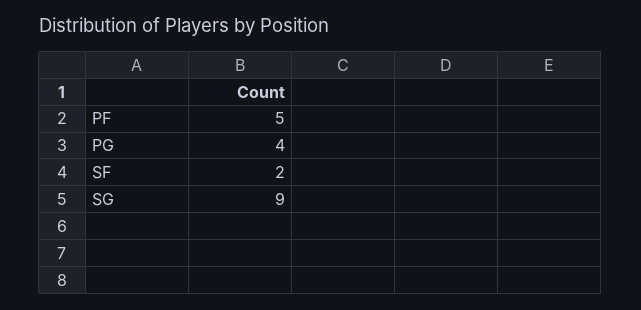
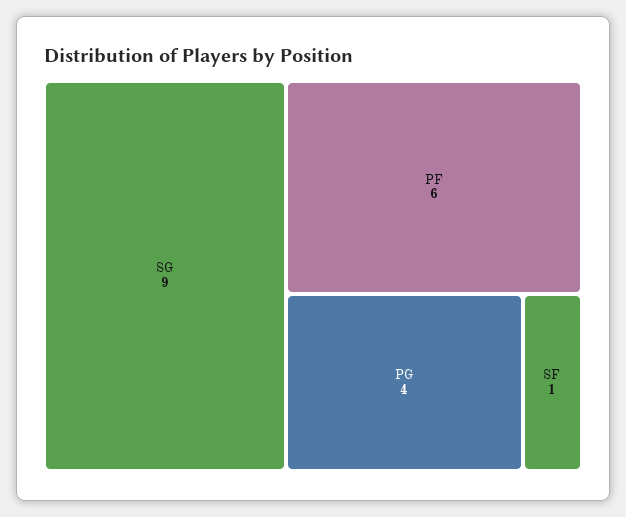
PF: 5 -> 6
SF: 2 -> 1

